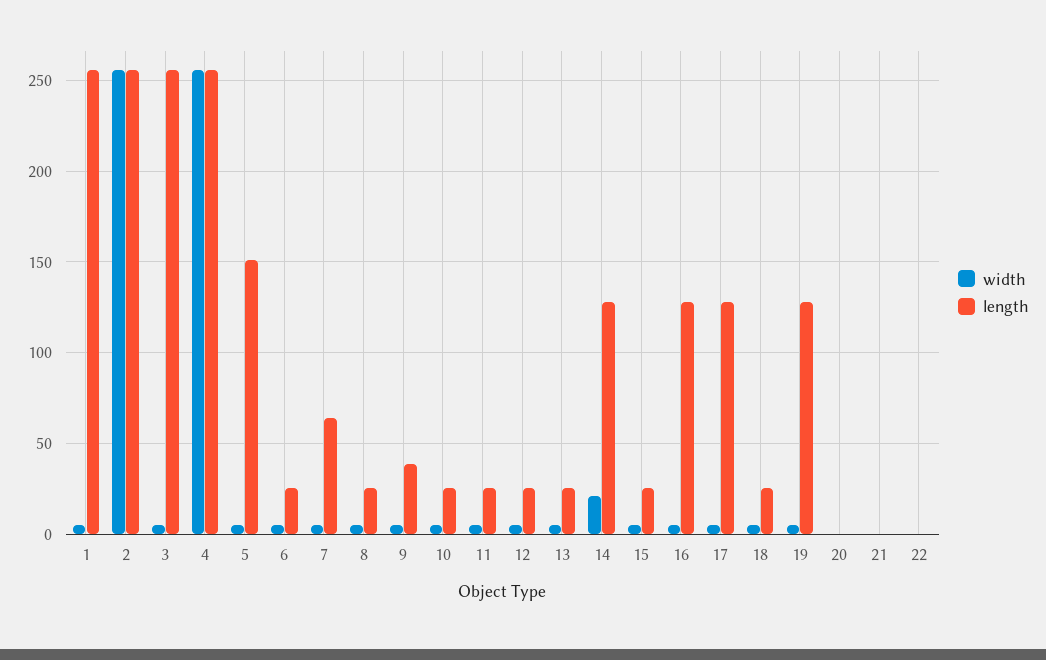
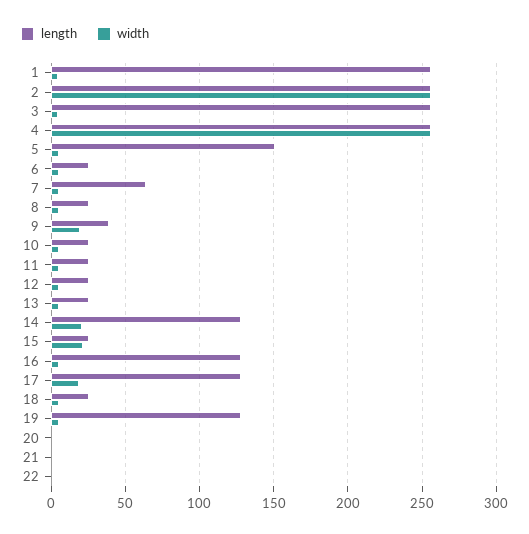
width, 9: 5 -> 20
width, 15: 5 -> 20
width, 17: 5 -> 20

